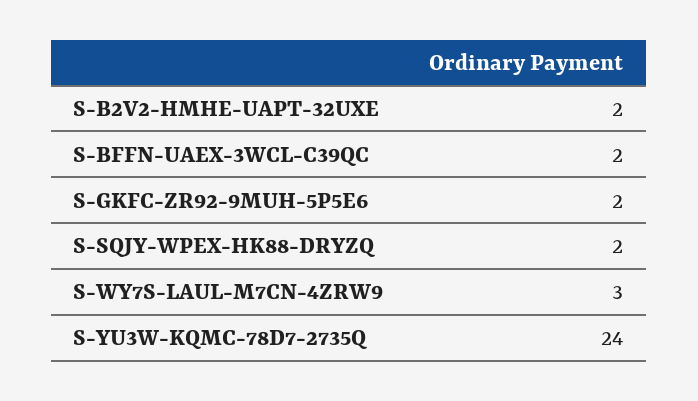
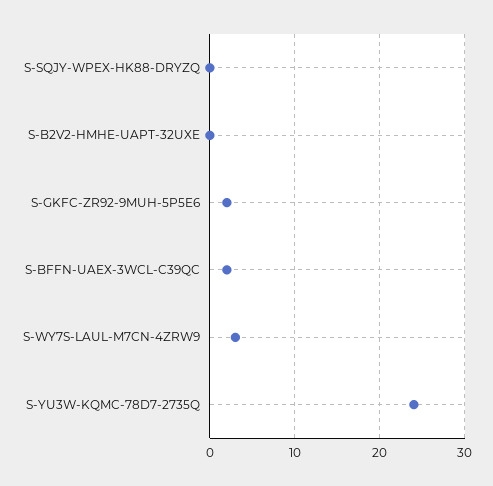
S-B2V2-HMHE-UAPT-32UXE: 2 -> 0
S-SQJY-WPEX-HK88-DRYZQ: 2 -> 0

